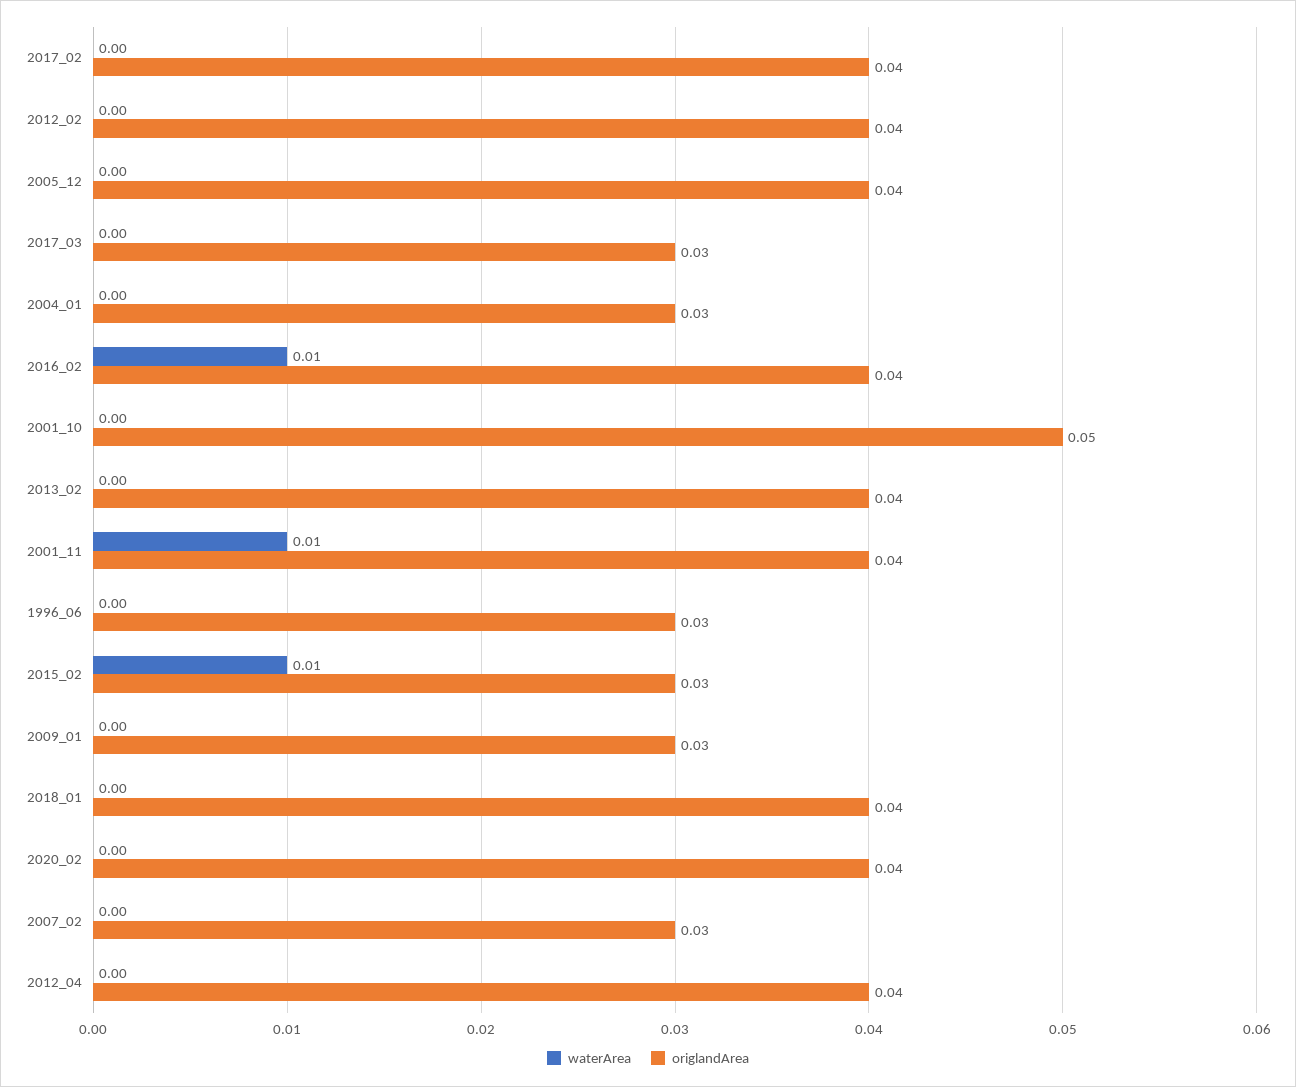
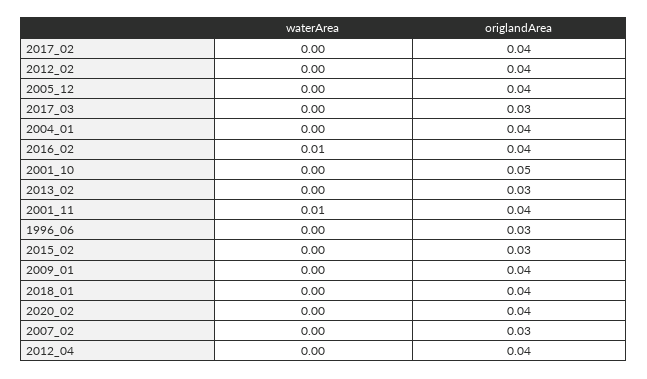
origlandArea, 2004_01: 0.03 -> 0.04
origlandArea, 2013_02: 0.04 -> 0.03
waterArea, 2015_02: 0.01 -> 0
origlandArea, 2009_01: 0.03 -> 0.04

